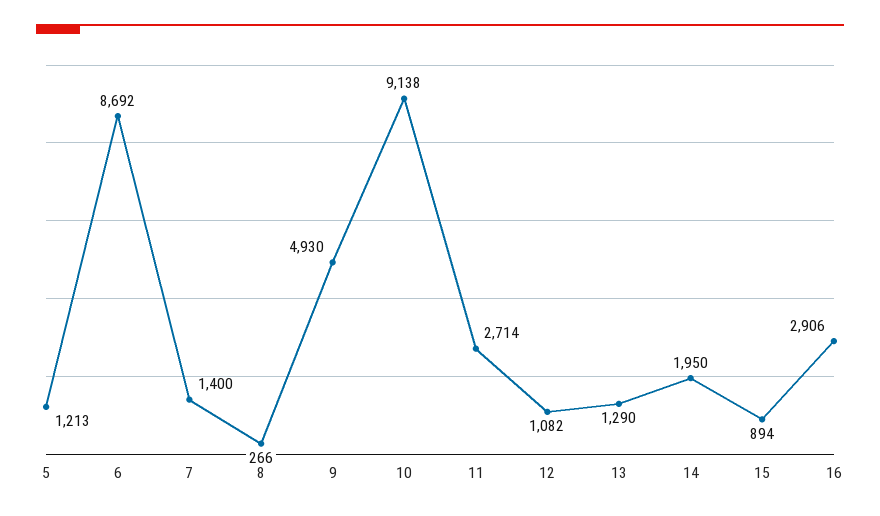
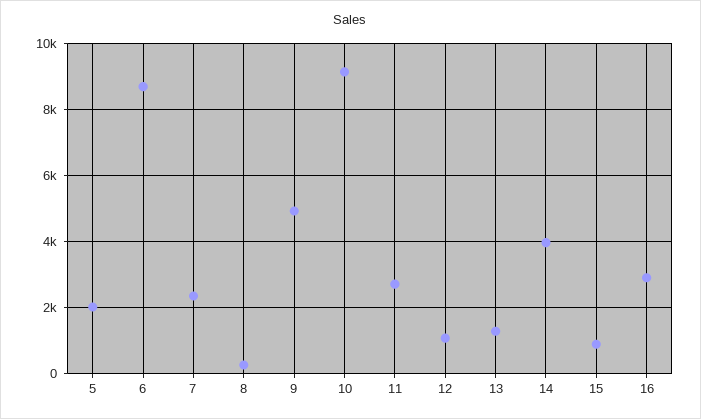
5: 1213 -> 2000
7: 1400 -> 2400
14: 1950 -> 4000

